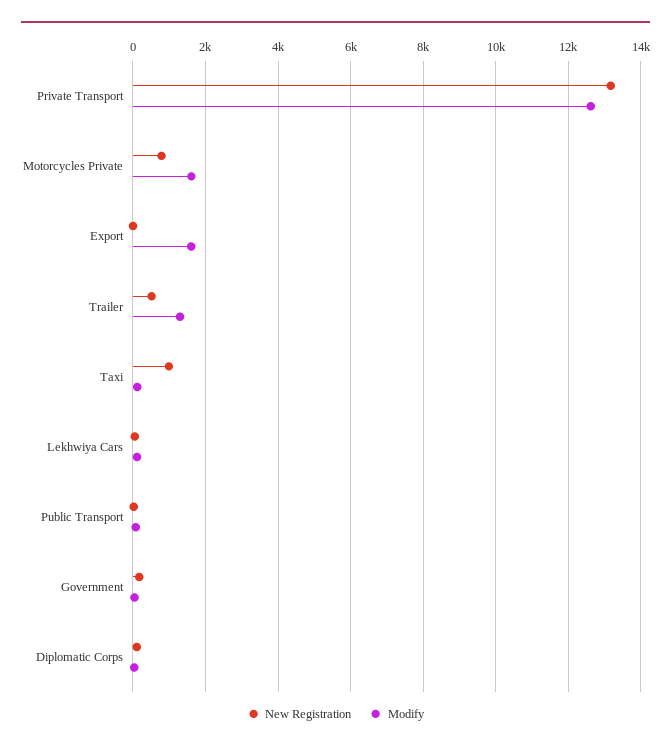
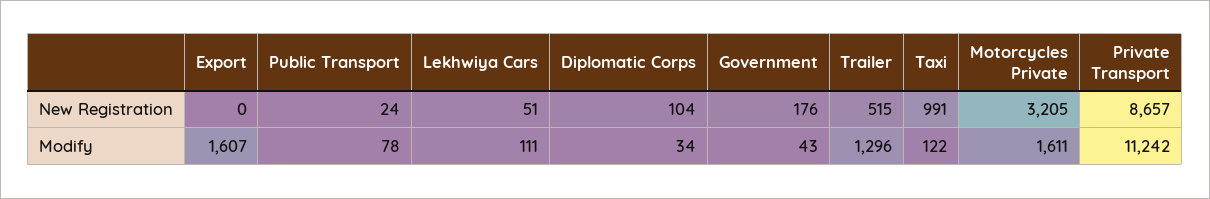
New Registration, Private Transport: 13200 -> 8657
Modify, Private Transport: 12600 -> 11242
New Registration, Motorcycles Private: 800 -> 3205

